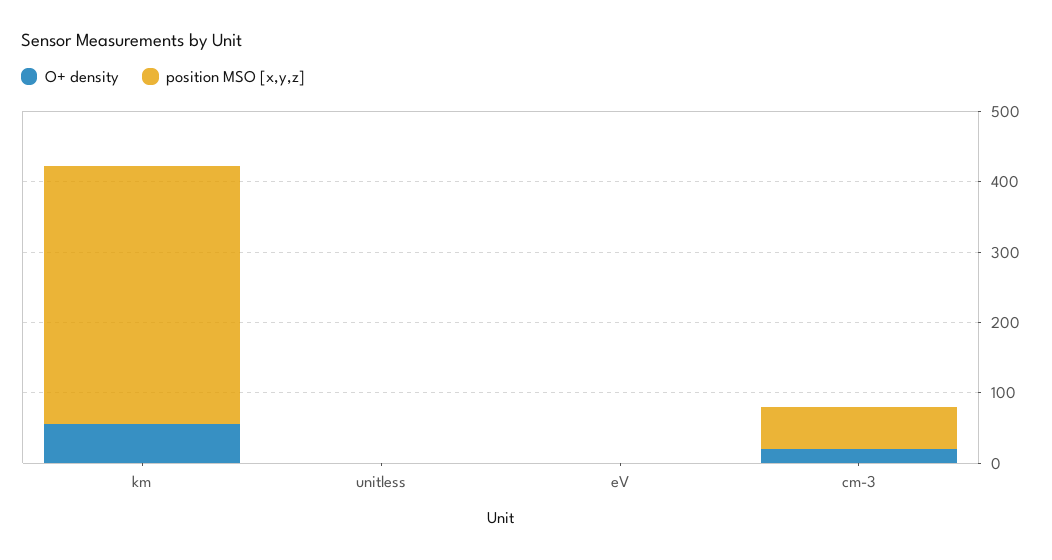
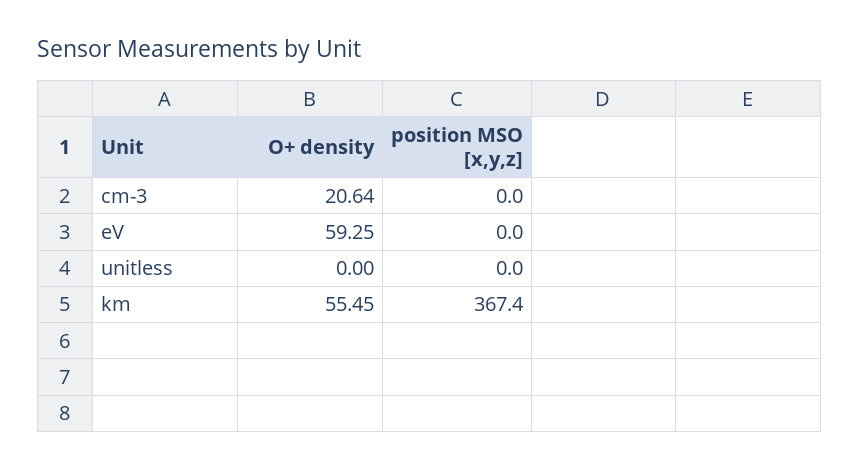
O+ density, eV: 0 -> 59.25
position MSO [x,y,z], cm-3: 60 -> 0

